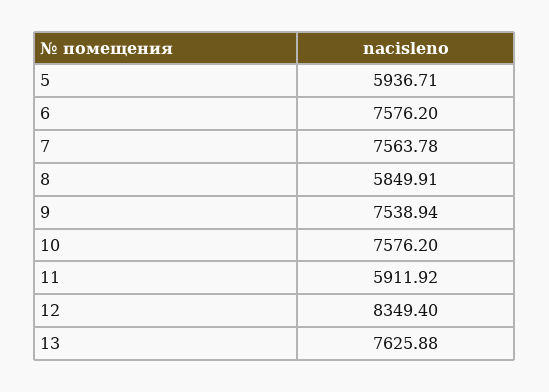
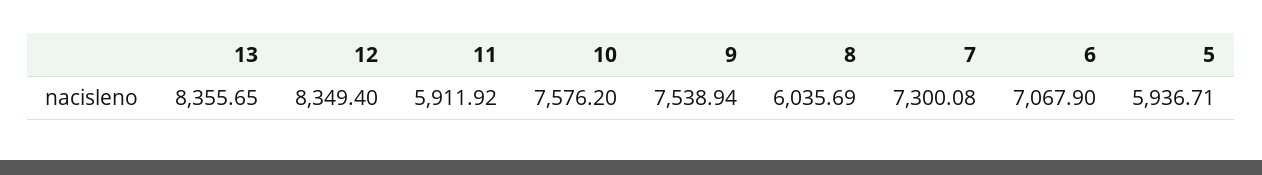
6: 7576.2 -> 7067.9
7: 7563.78 -> 7300.08
8: 5849.91 -> 6035.69
13: 7625.88 -> 8355.65

